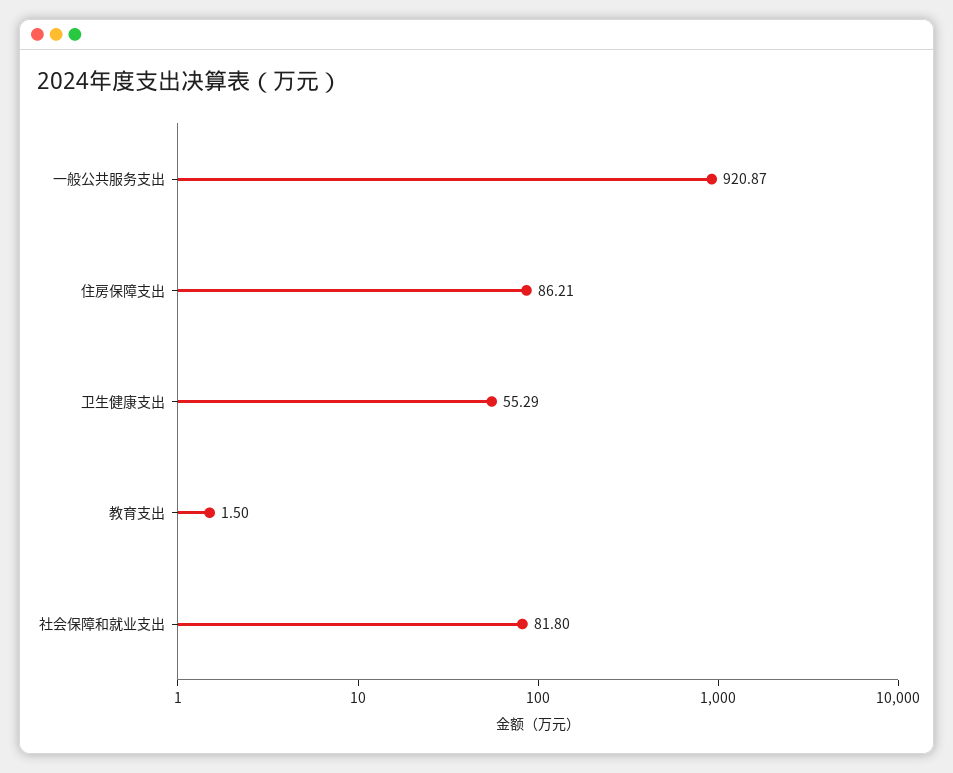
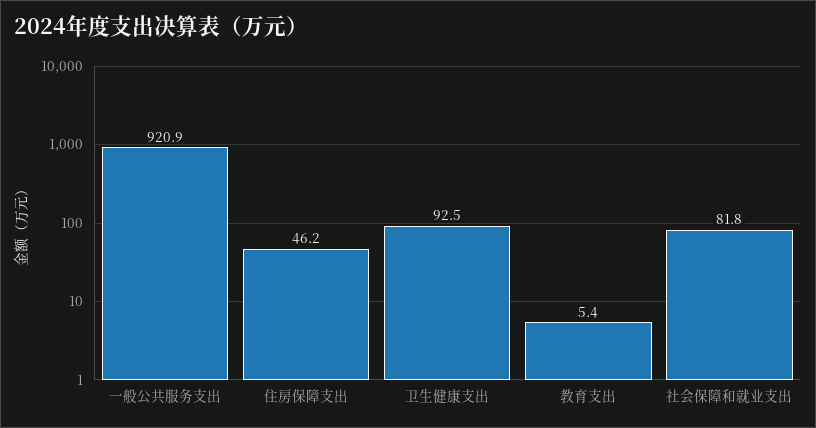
住房保障支出: 86.21 -> 46.2
卫生健康支出: 55.29 -> 92.5
教育支出: 1.5 -> 5.4

